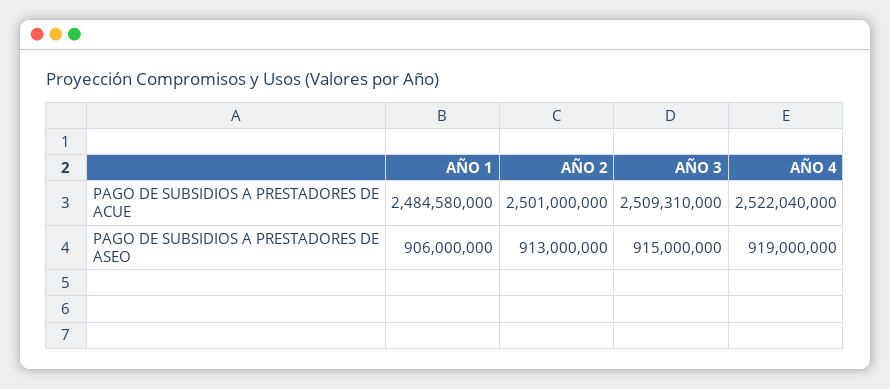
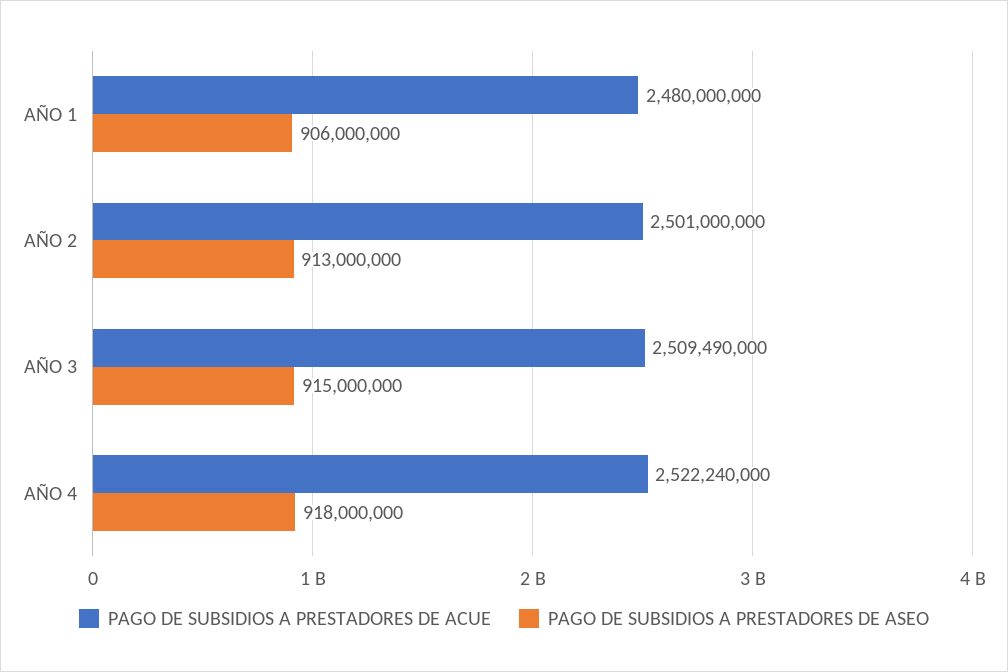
PAGO DE SUBSIDIOS A PRESTADORES DE ACUE, AÑO 1: 2484580000 -> 2480000000
PAGO DE SUBSIDIOS A PRESTADORES DE ACUE, AÑO 3: 2509310000 -> 2509490000
PAGO DE SUBSIDIOS A PRESTADORES DE ACUE, AÑO 4: 2522040000 -> 2522240000
PAGO DE SUBSIDIOS A PRESTADORES DE ASEO, AÑO 4: 919000000 -> 918000000

